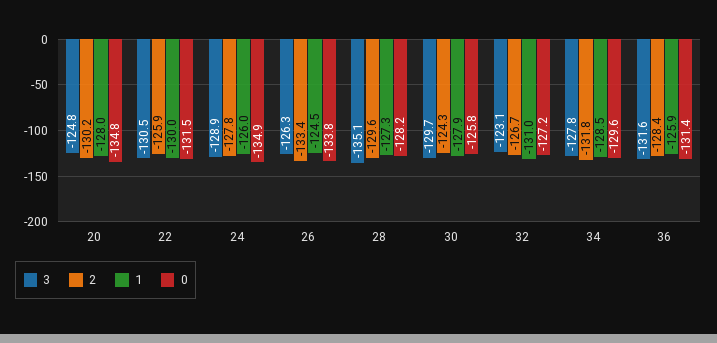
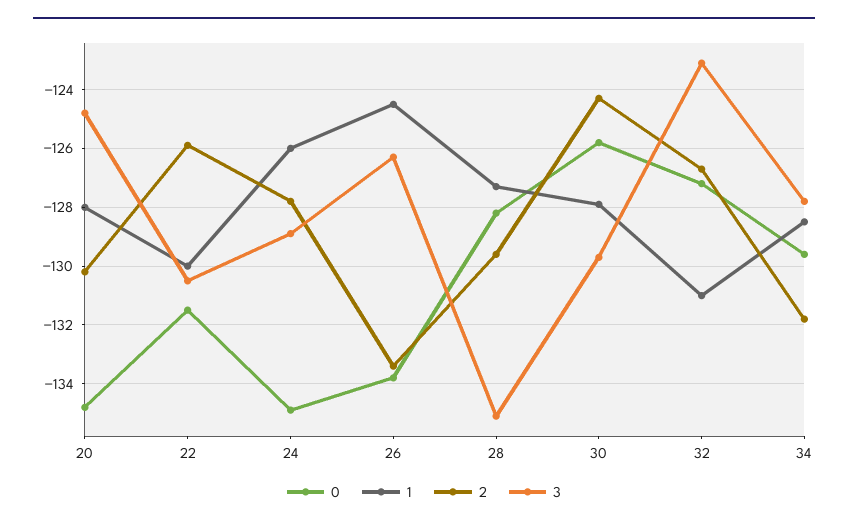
3, 36: -131.6 -> none
2, 36: -128.4 -> none
1, 36: -125.9 -> none
0, 36: -131.4 -> none

